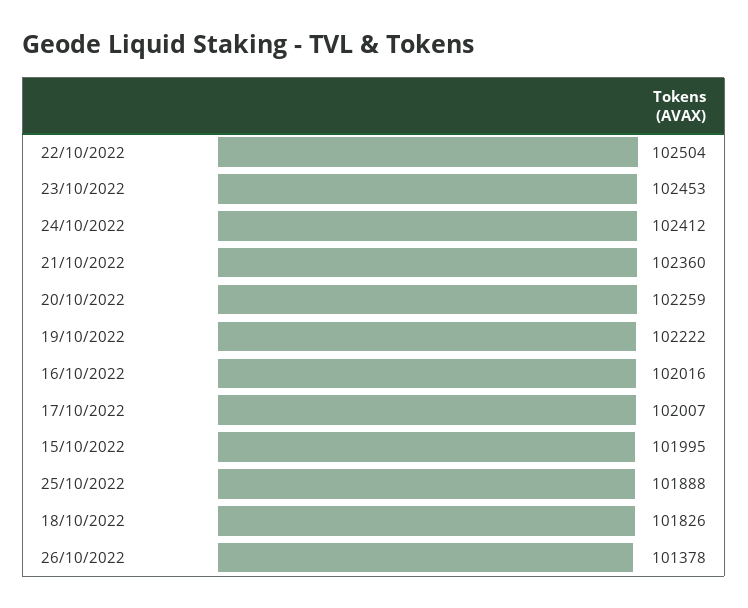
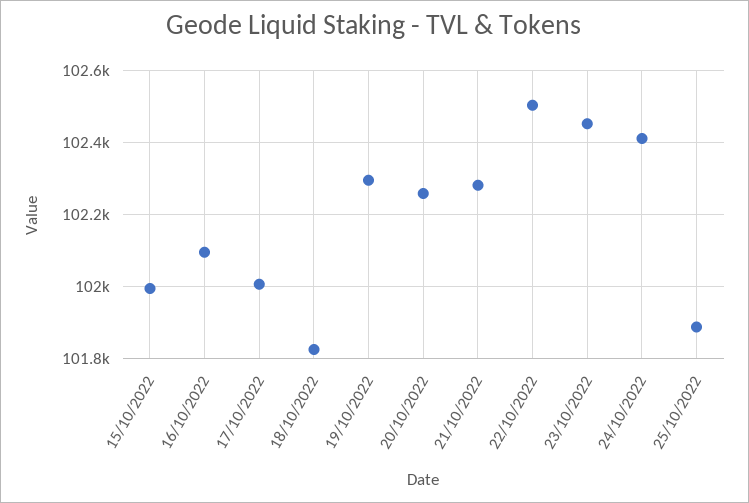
21/10/2022: 102360 -> 102280
19/10/2022: 102222 -> 102300
16/10/2022: 102016 -> 102100
26/10/2022: 101378 -> none

